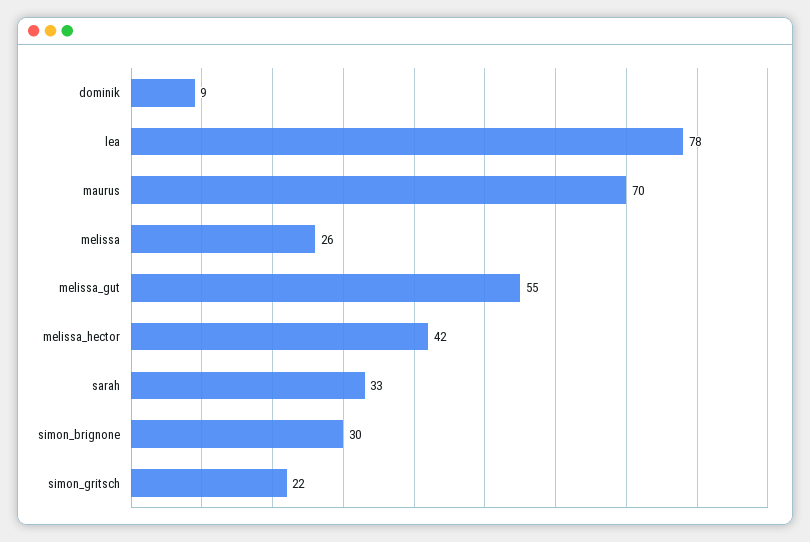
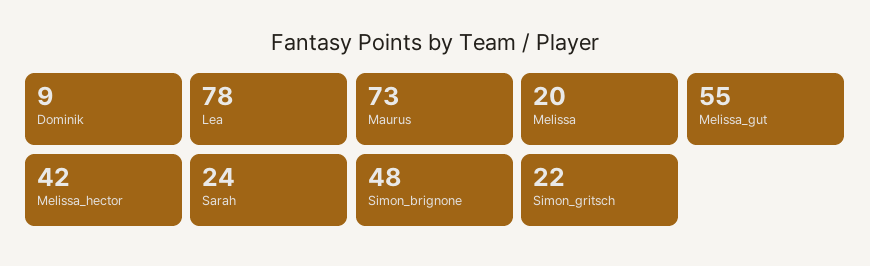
maurus: 70 -> 73
melissa: 26 -> 20
sarah: 33 -> 24
simon_brignone: 30 -> 48

